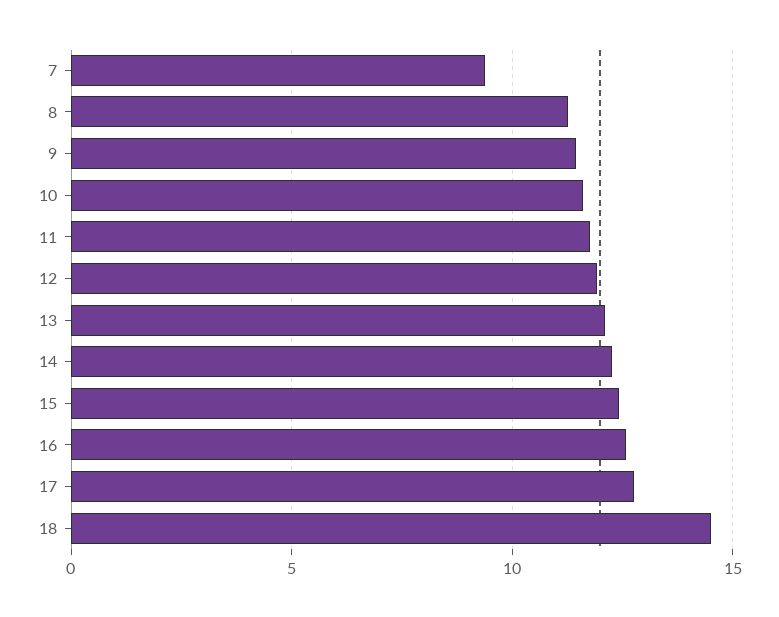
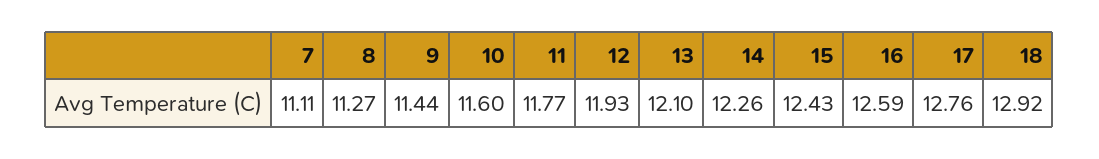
7: 9.5 -> 11.11
18: 14.5 -> 12.92

